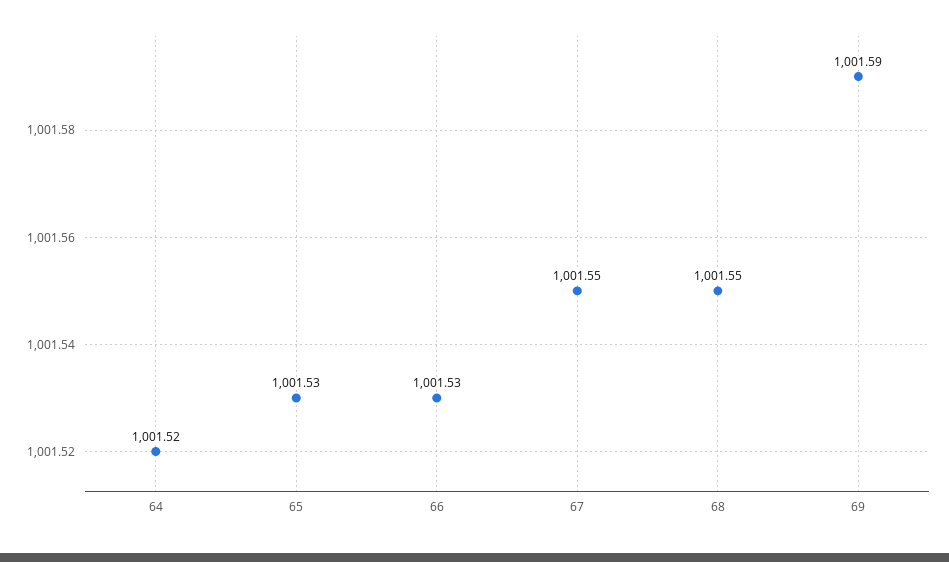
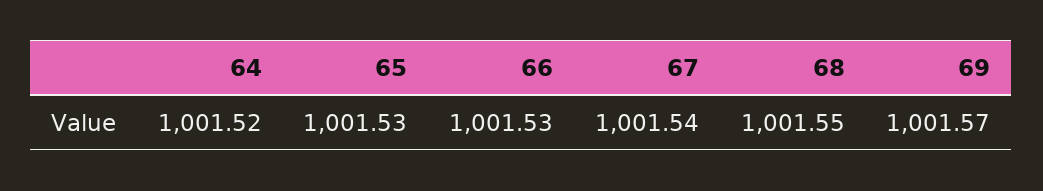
67: 1001.55 -> 1001.54
69: 1001.59 -> 1001.57

